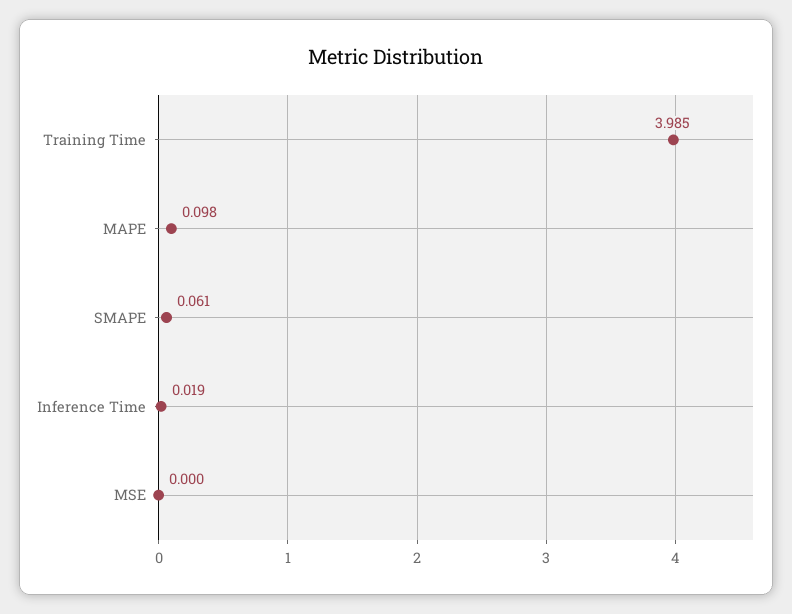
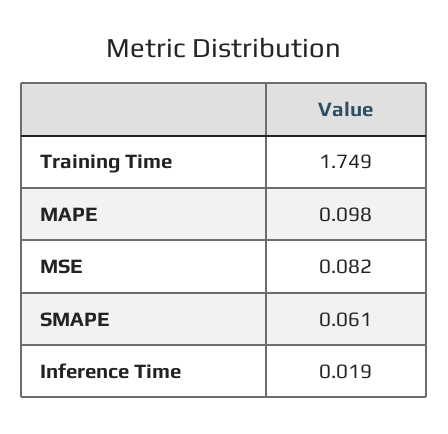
Training Time: 3.985 -> 1.749
MSE: 0 -> 0.082

